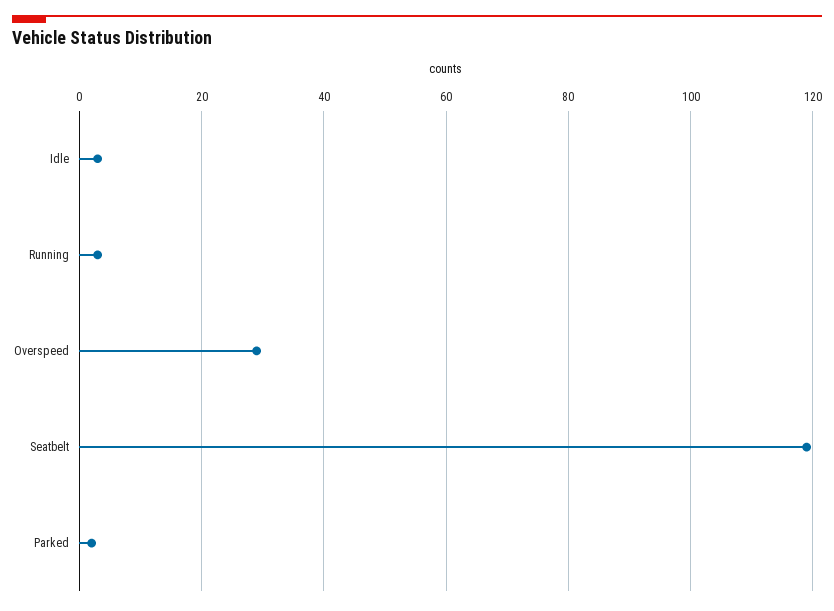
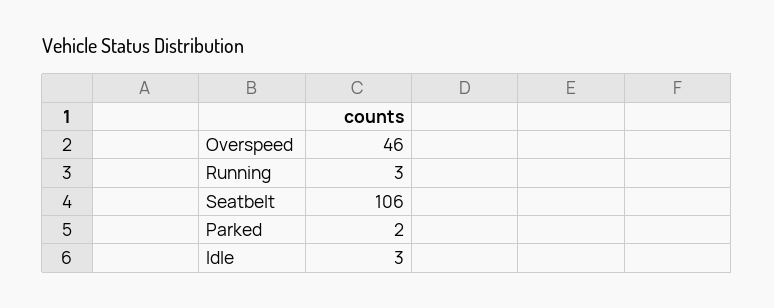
Overspeed: 30 -> 46
Seatbelt: 120 -> 106

